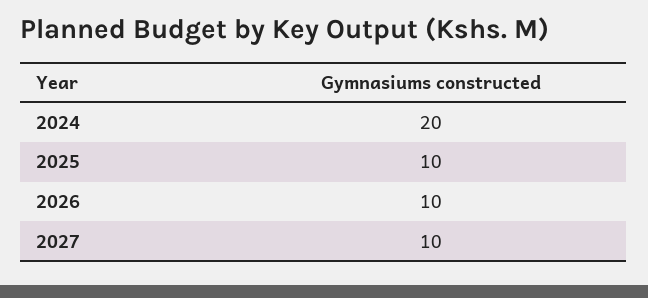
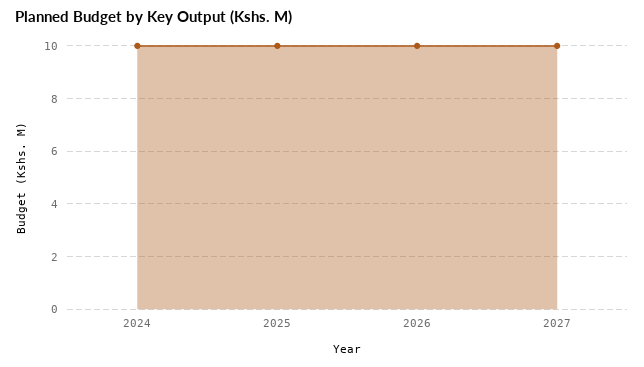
2024: 20 -> 10

